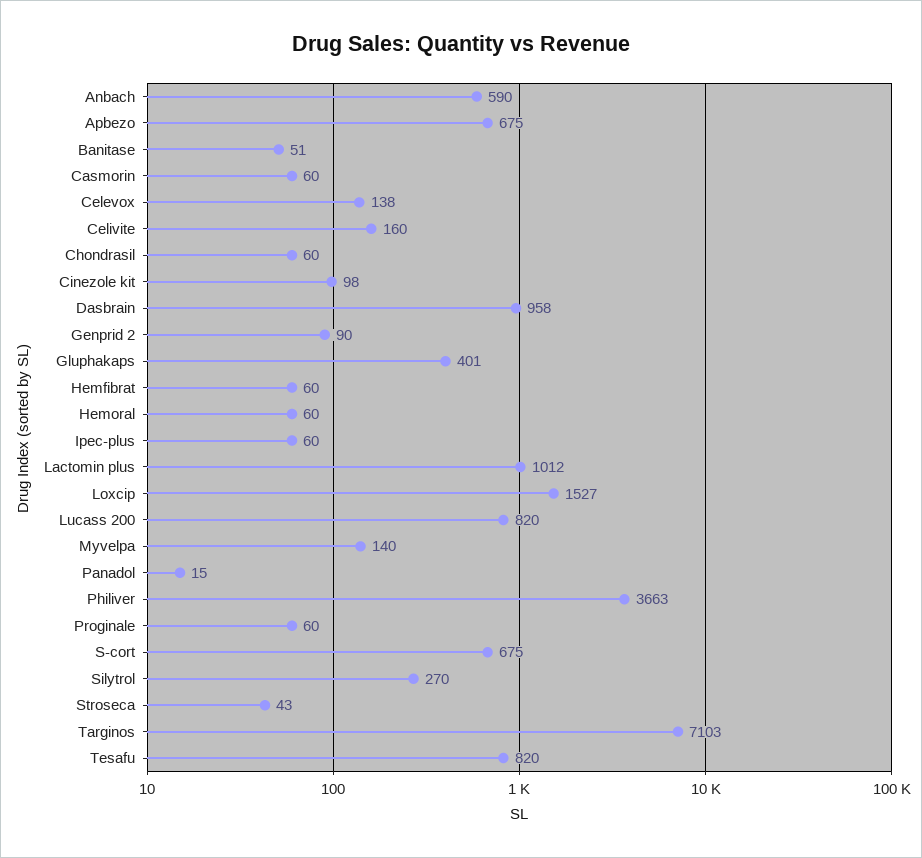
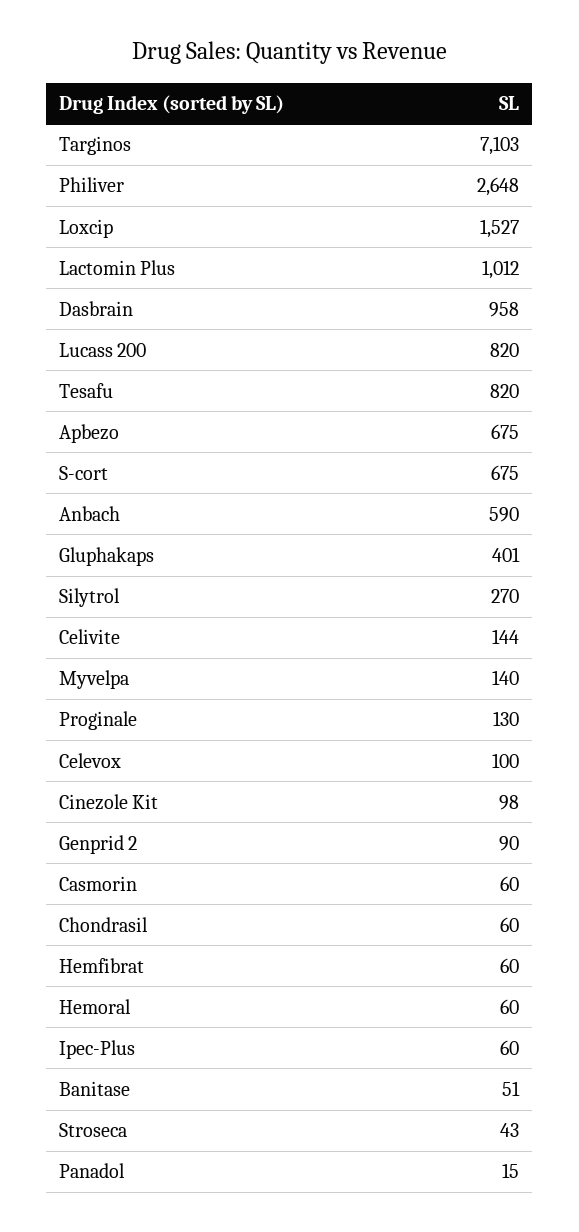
Celevox: 138 -> 100
Celivite: 160 -> 144
Philiver: 3663 -> 2648
Proginale: 60 -> 130

